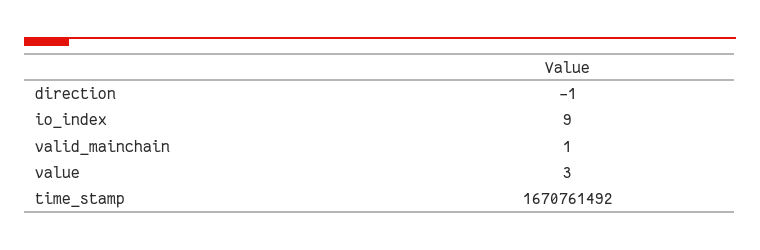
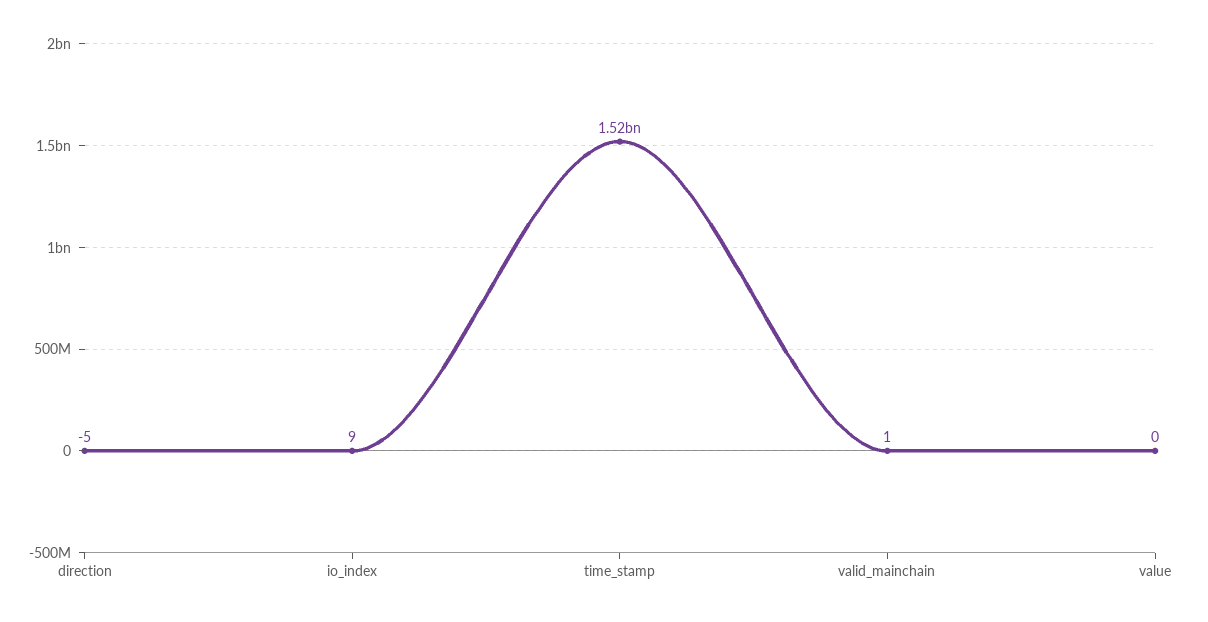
direction: -1 -> -5
value: 3 -> 0
time_stamp: 1670761492 -> 1520000000

